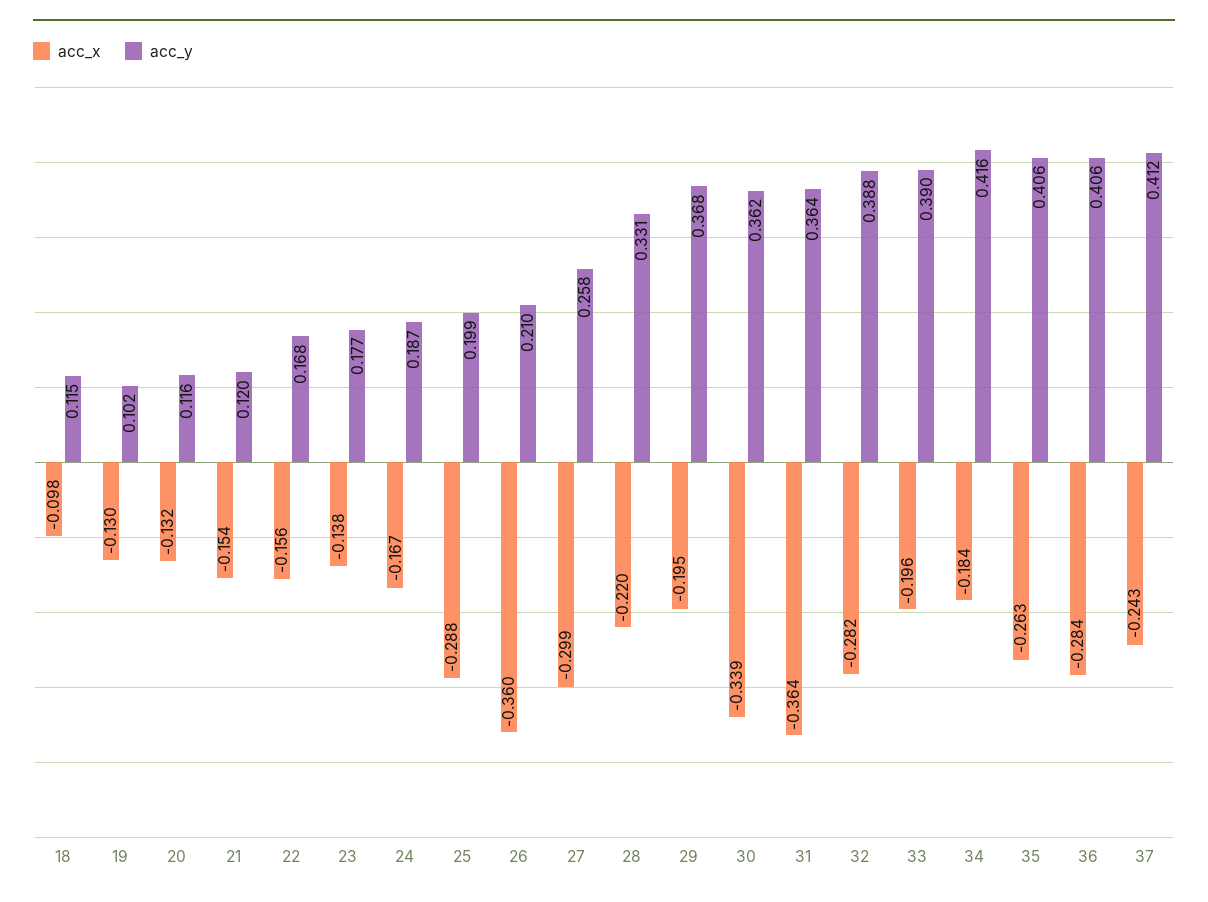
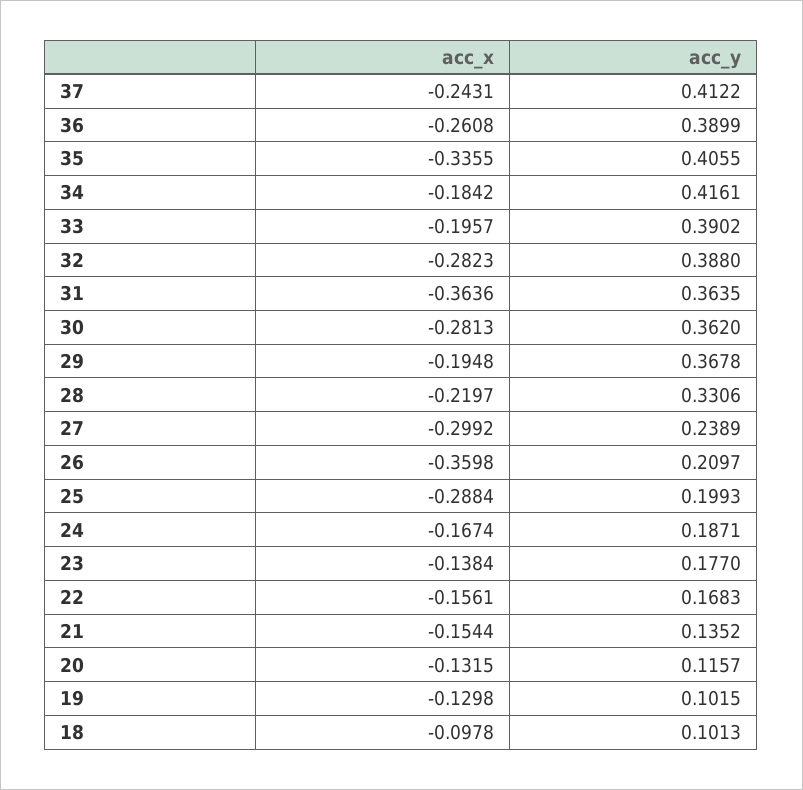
acc_y, 18: 0.115 -> 0.1013
acc_y, 21: 0.12 -> 0.1352
acc_y, 27: 0.258 -> 0.2389
acc_x, 30: -0.339 -> -0.2813
acc_x, 35: -0.263 -> -0.3355
acc_x, 36: -0.284 -> -0.2608
acc_y, 36: 0.406 -> 0.3899

